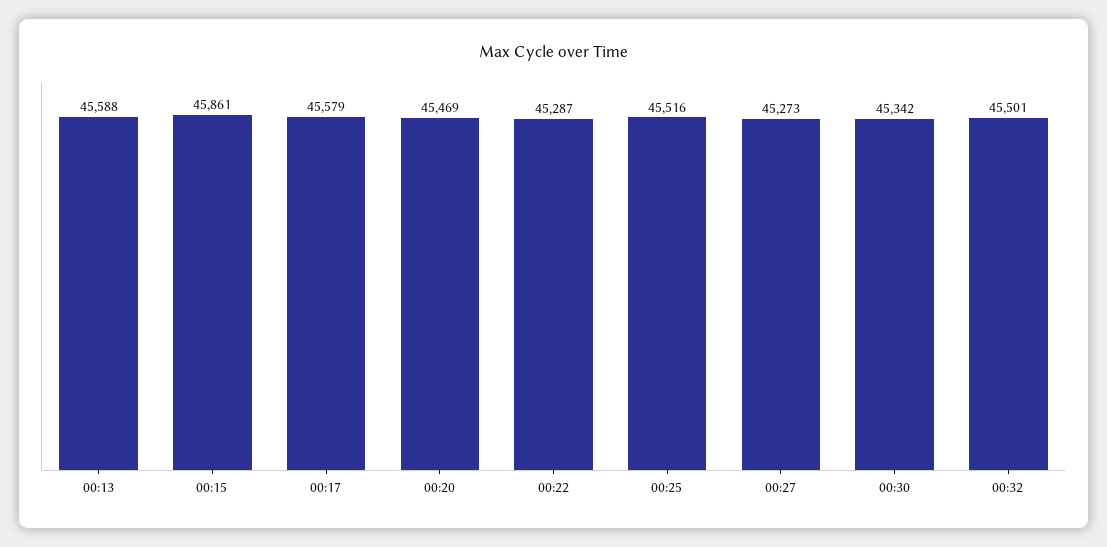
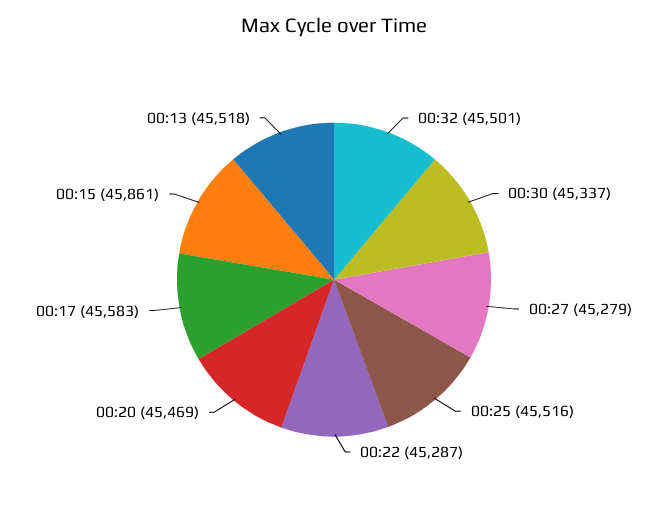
00:13: 45588 -> 45518
00:17: 45579 -> 45583
00:27: 45273 -> 45279
00:30: 45342 -> 45337

